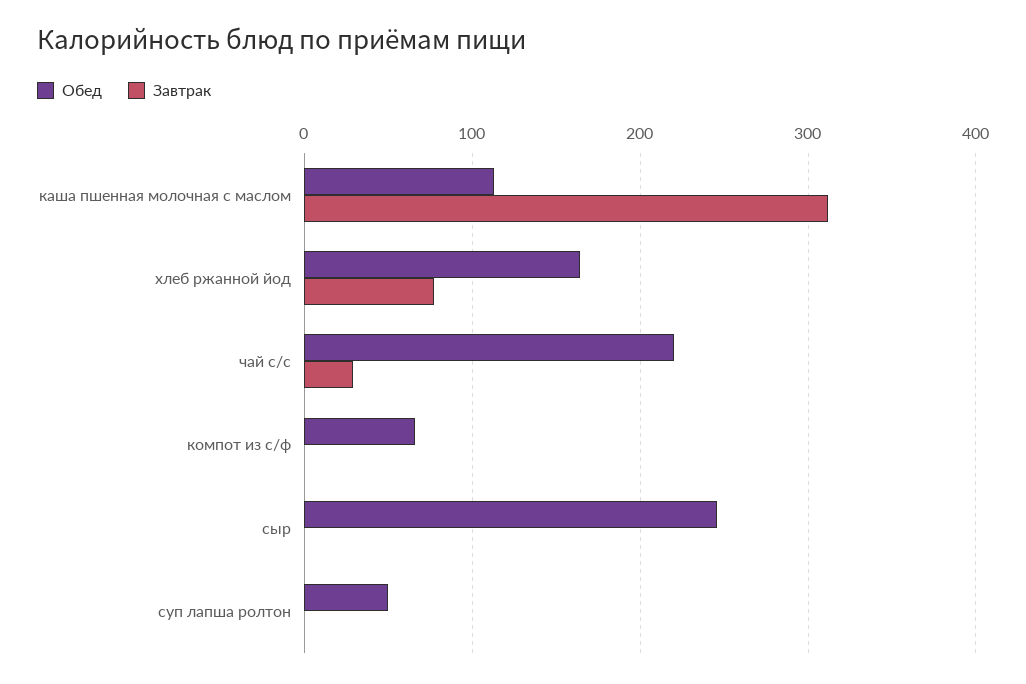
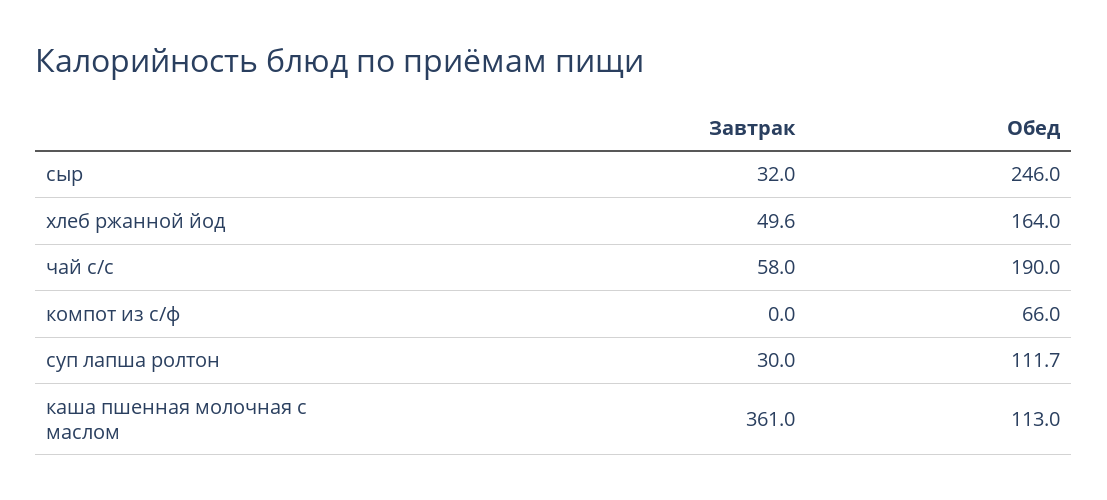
Завтрак, каша пшенная молочная с маслом: 310 -> 361
Завтрак, хлеб ржанной йод: 80 -> 49.6
Обед, чай с/с: 220 -> 190
Завтрак, чай с/с: 30 -> 58
Завтрак, сыр: 0 -> 32
Обед, суп лапша ролтон: 50 -> 111.7
Завтрак, суп лапша ролтон: 0 -> 30

